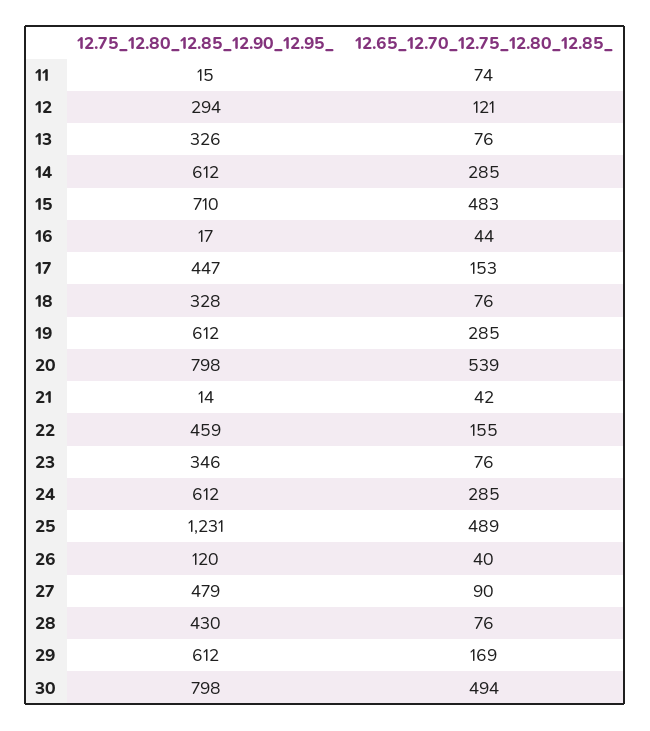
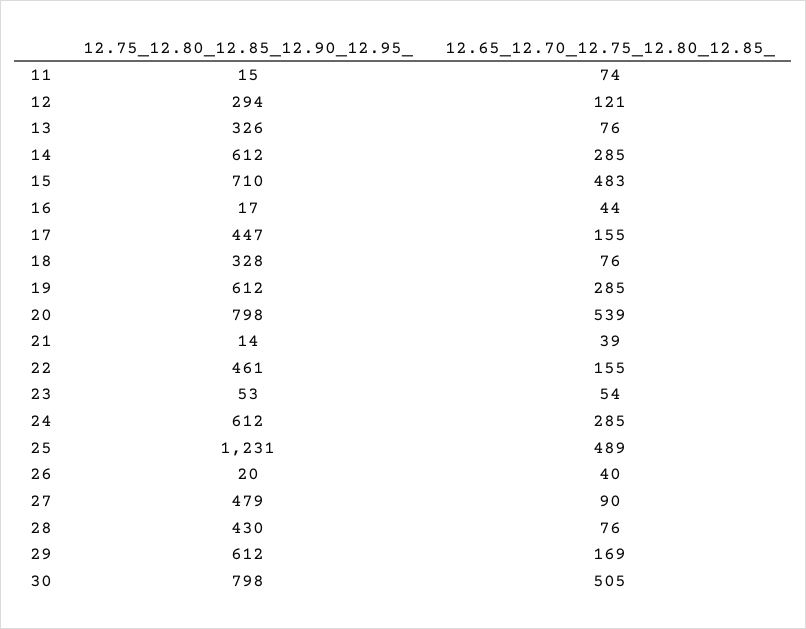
12.65_12.70_12.75_12.80_12.85_, 17: 153 -> 155
12.65_12.70_12.75_12.80_12.85_, 21: 42 -> 39
12.75_12.80_12.85_12.90_12.95_, 22: 459 -> 461
12.75_12.80_12.85_12.90_12.95_, 23: 346 -> 53
12.65_12.70_12.75_12.80_12.85_, 23: 76 -> 54
12.75_12.80_12.85_12.90_12.95_, 26: 120 -> 20
12.65_12.70_12.75_12.80_12.85_, 30: 494 -> 505

